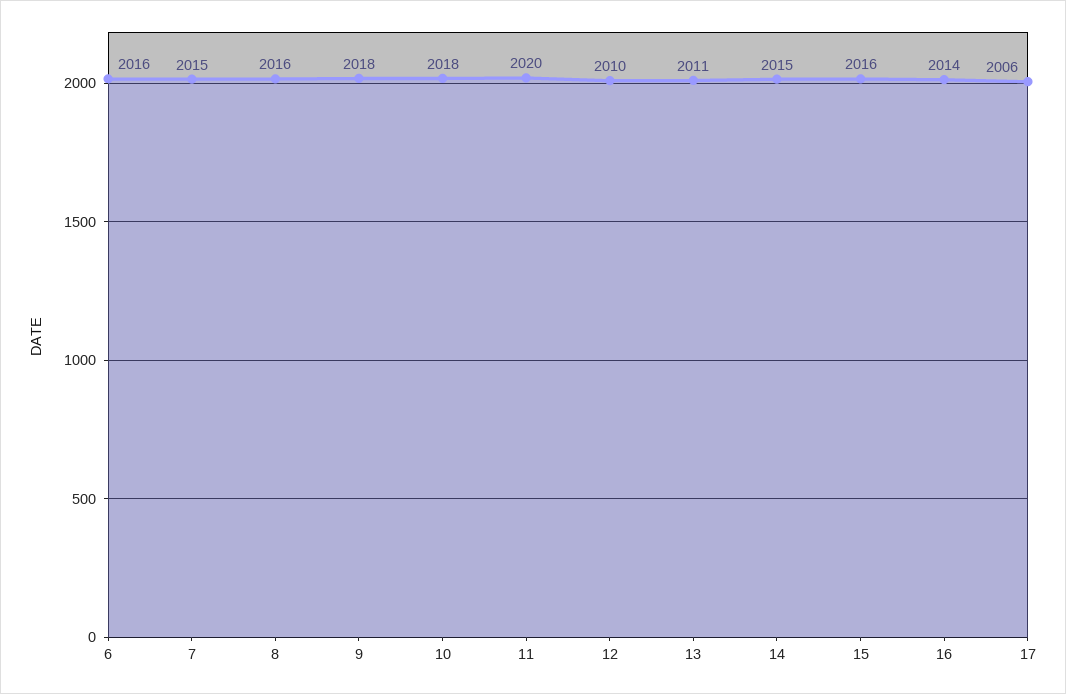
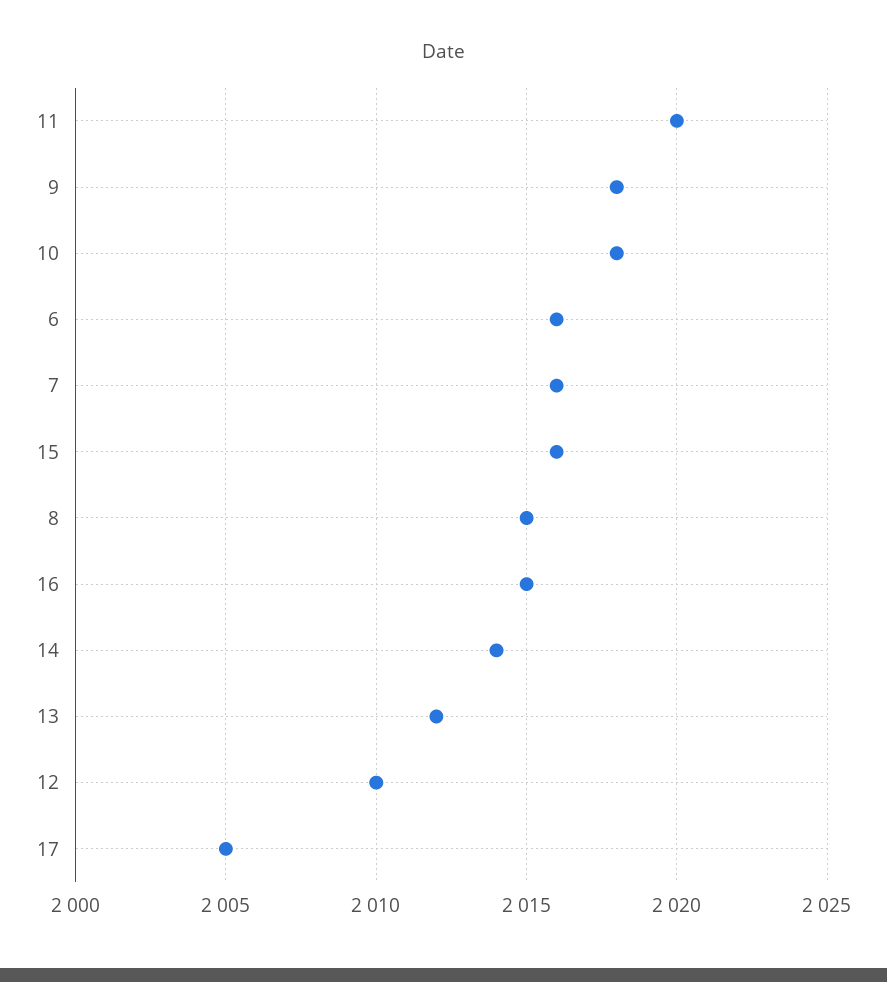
7: 2015 -> 2016
8: 2016 -> 2015
13: 2011 -> 2012
14: 2015 -> 2014
16: 2014 -> 2015
17: 2006 -> 2005

